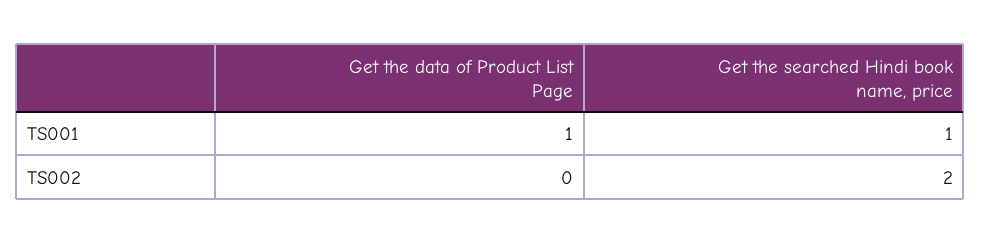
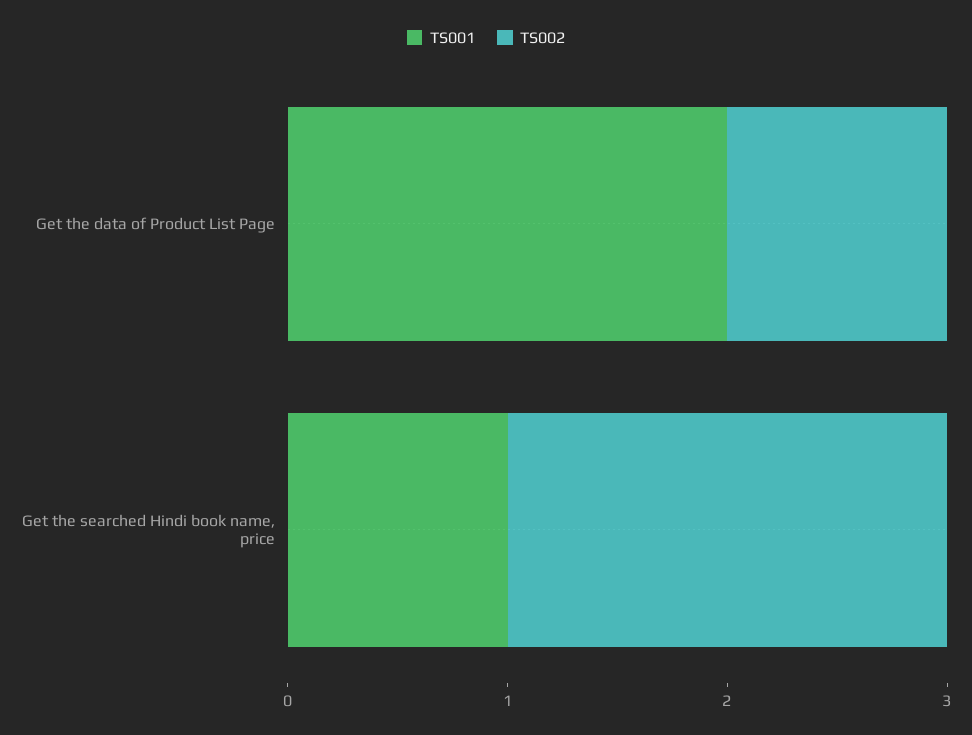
TS001, Get the data of Product List Page: 1 -> 2
TS002, Get the data of Product List Page: 0 -> 1

